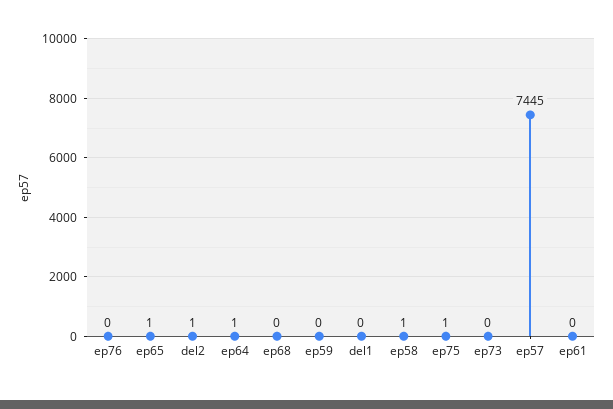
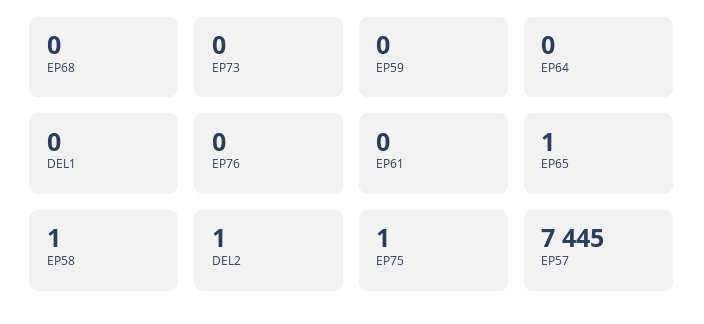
ep64: 1 -> 0

